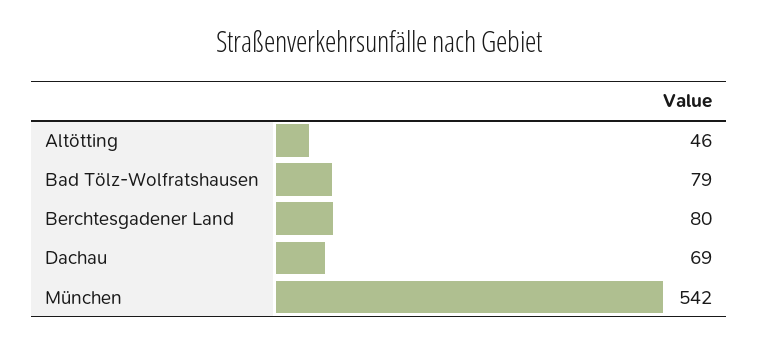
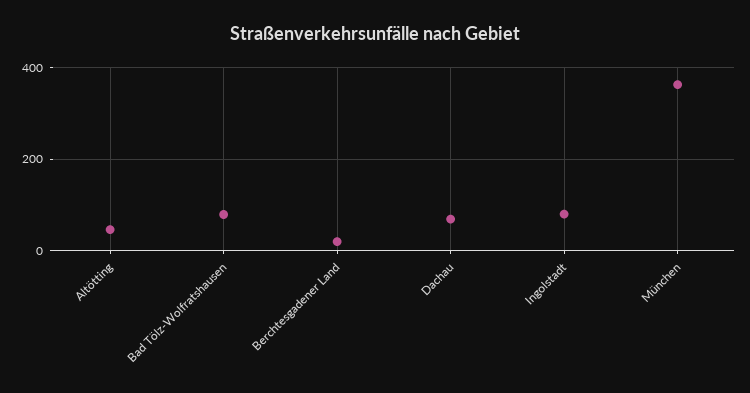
Berchtesgadener Land: 80 -> 20
München: 542 -> 360
Ingolstadt: none -> 80

